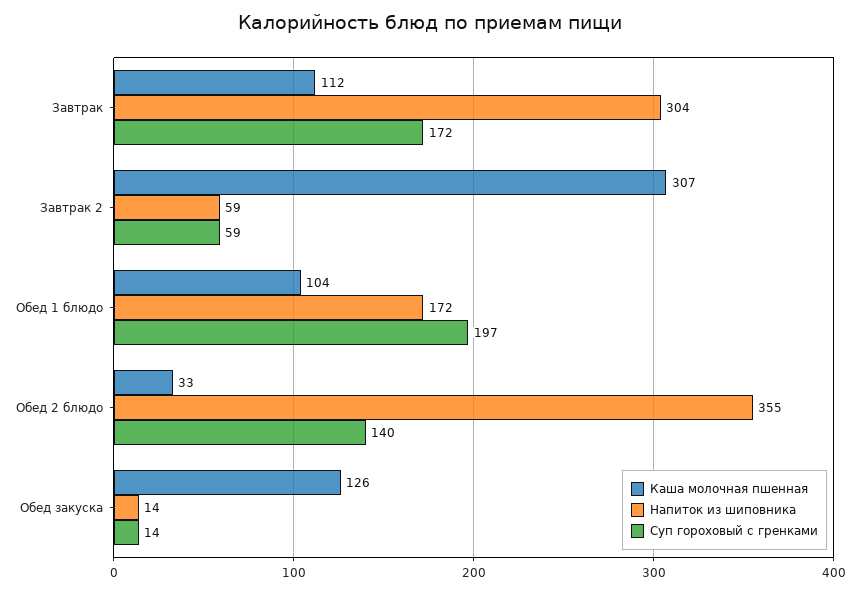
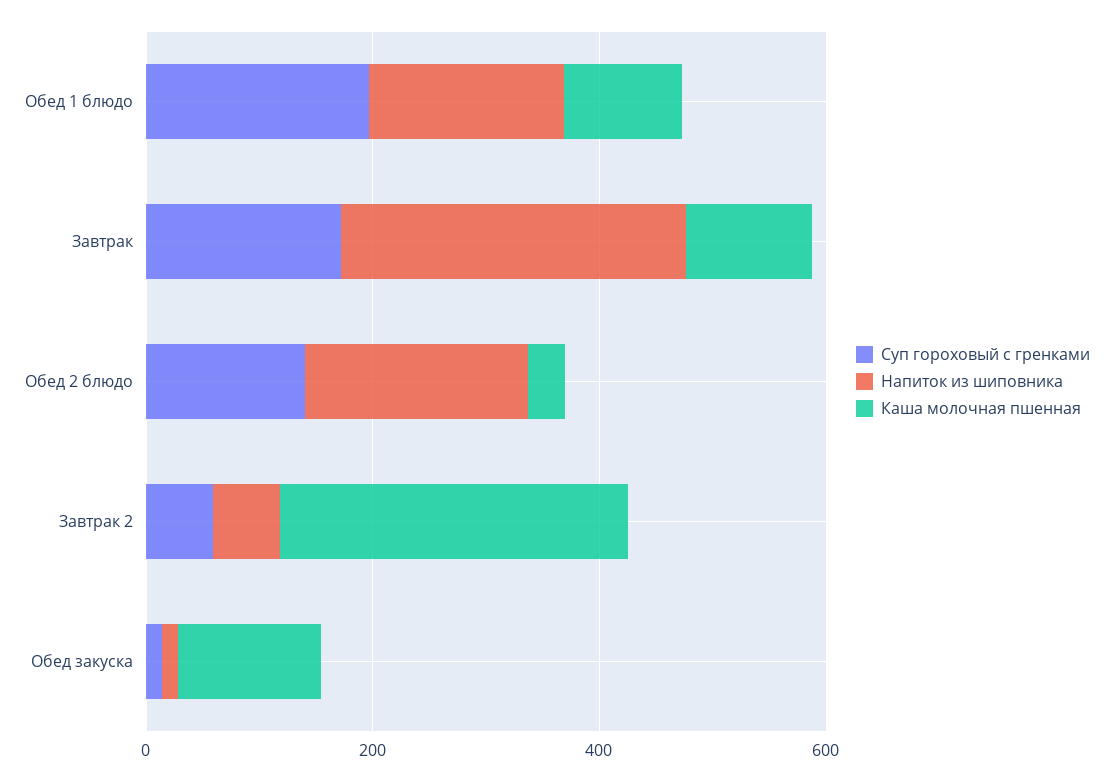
Напиток из шиповника, Обед 2 блюдо: 355 -> 200

